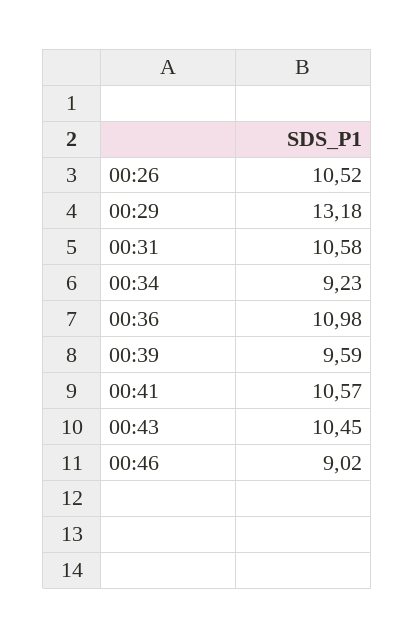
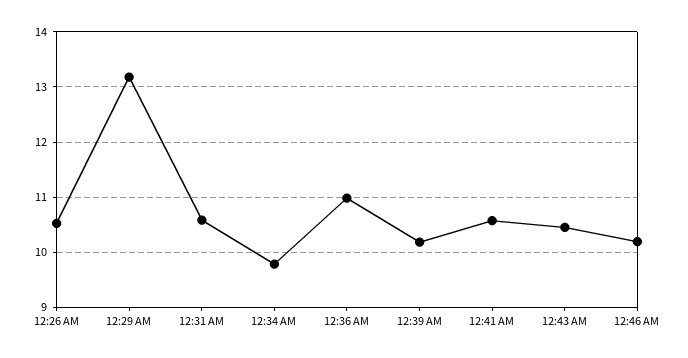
00:34: 9.23 -> 9.8
00:39: 9.59 -> 10.2
00:46: 9.02 -> 10.2

